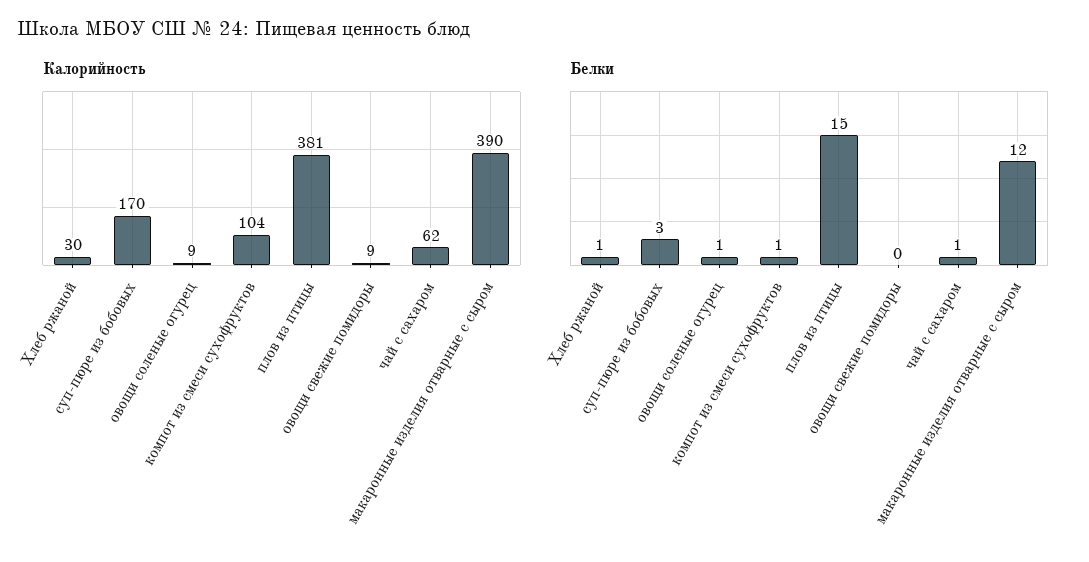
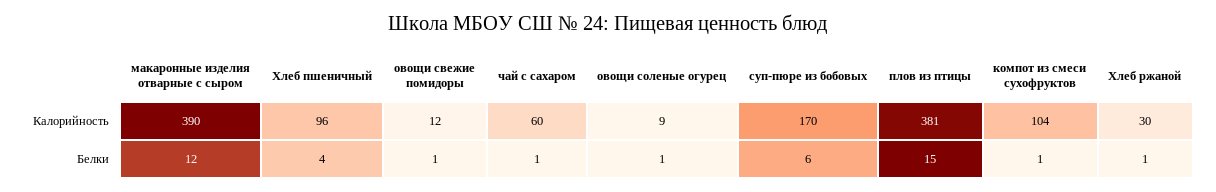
Калорийность, овощи свежие помидоры: 9 -> 12
Калорийность, чай с сахаром: 62 -> 60
Белки, суп-пюре из бобовых: 3 -> 6
Белки, овощи свежие помидоры: 0 -> 1
Калорийность, Хлеб пшеничный: none -> 96
Белки, Хлеб пшеничный: none -> 4

